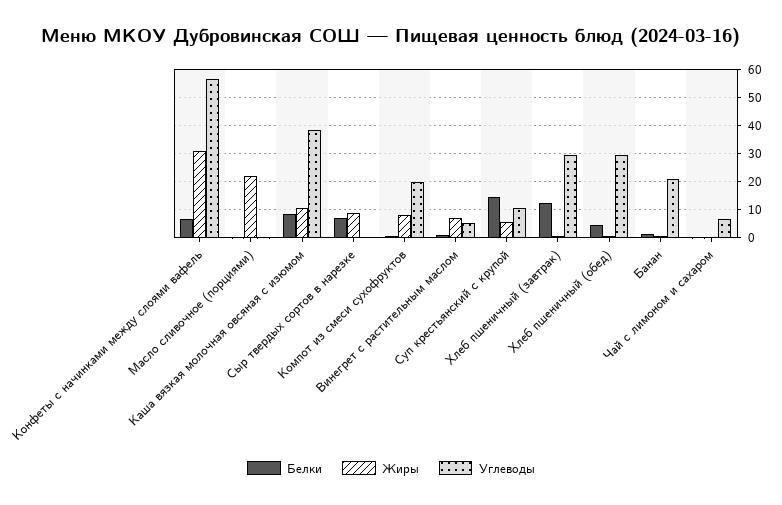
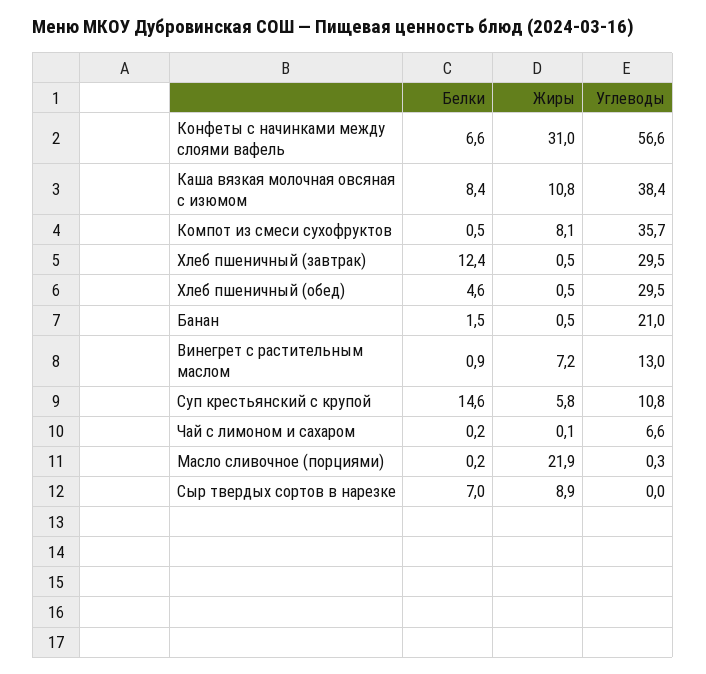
Углеводы, Компот из смеси сухофруктов: 20 -> 35.7
Углеводы, Винегрет с растительным маслом: 5 -> 13

